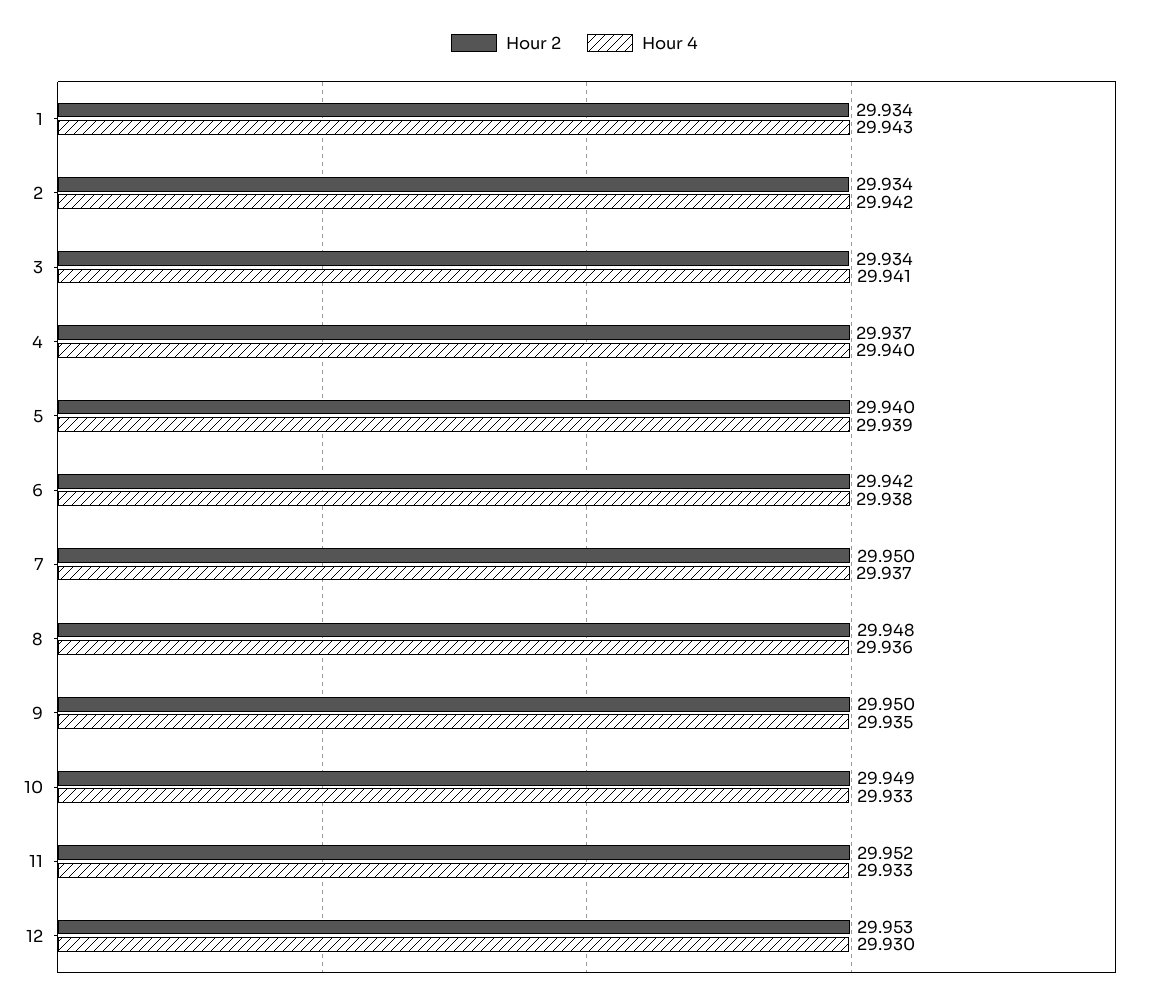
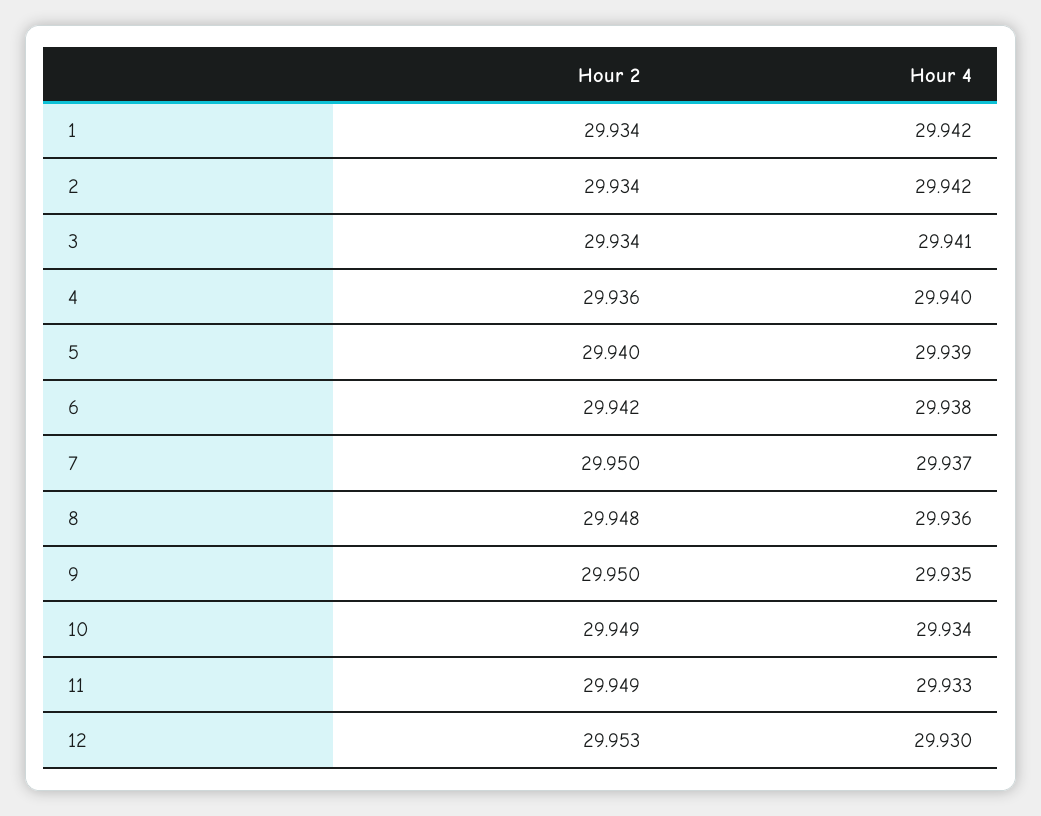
Hour 4, 1: 29.943 -> 29.942
Hour 2, 4: 29.937 -> 29.936
Hour 4, 10: 29.933 -> 29.934
Hour 2, 11: 29.952 -> 29.949

